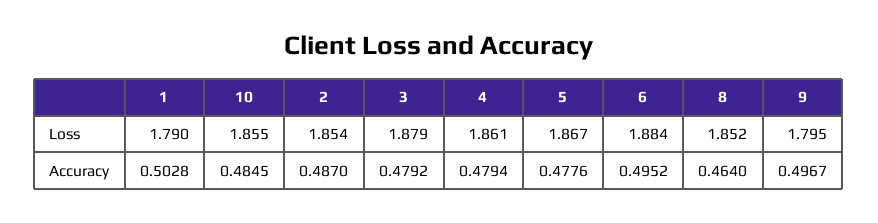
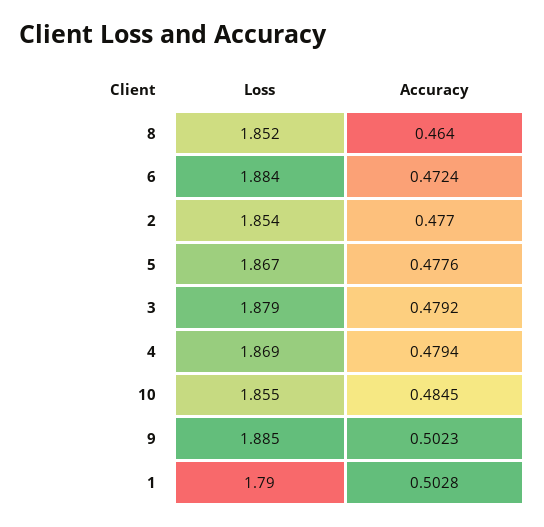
4, Loss: 1.861 -> 1.869
9, Loss: 1.795 -> 1.885
2, Accuracy: 0.487 -> 0.477
6, Accuracy: 0.4952 -> 0.4724
9, Accuracy: 0.4967 -> 0.5023

